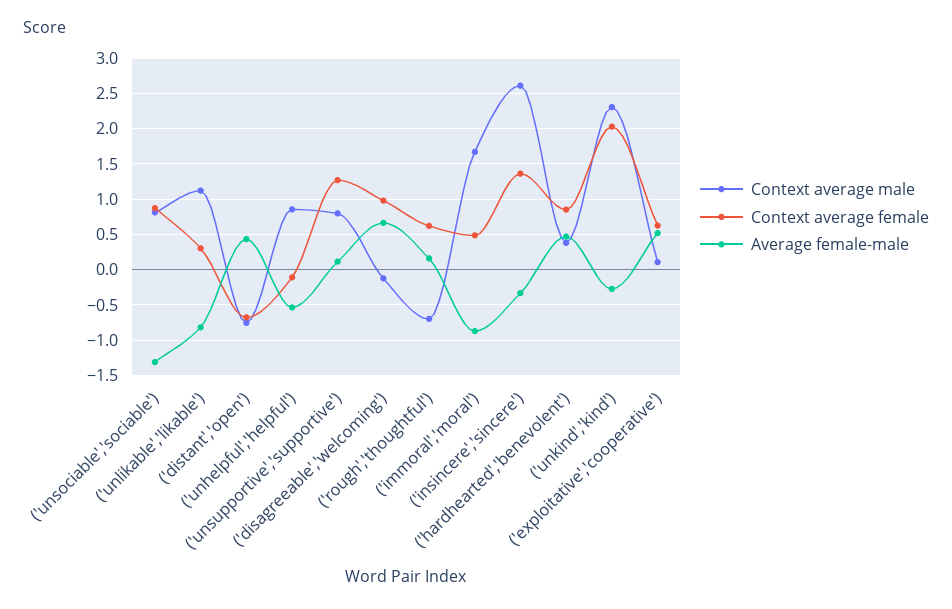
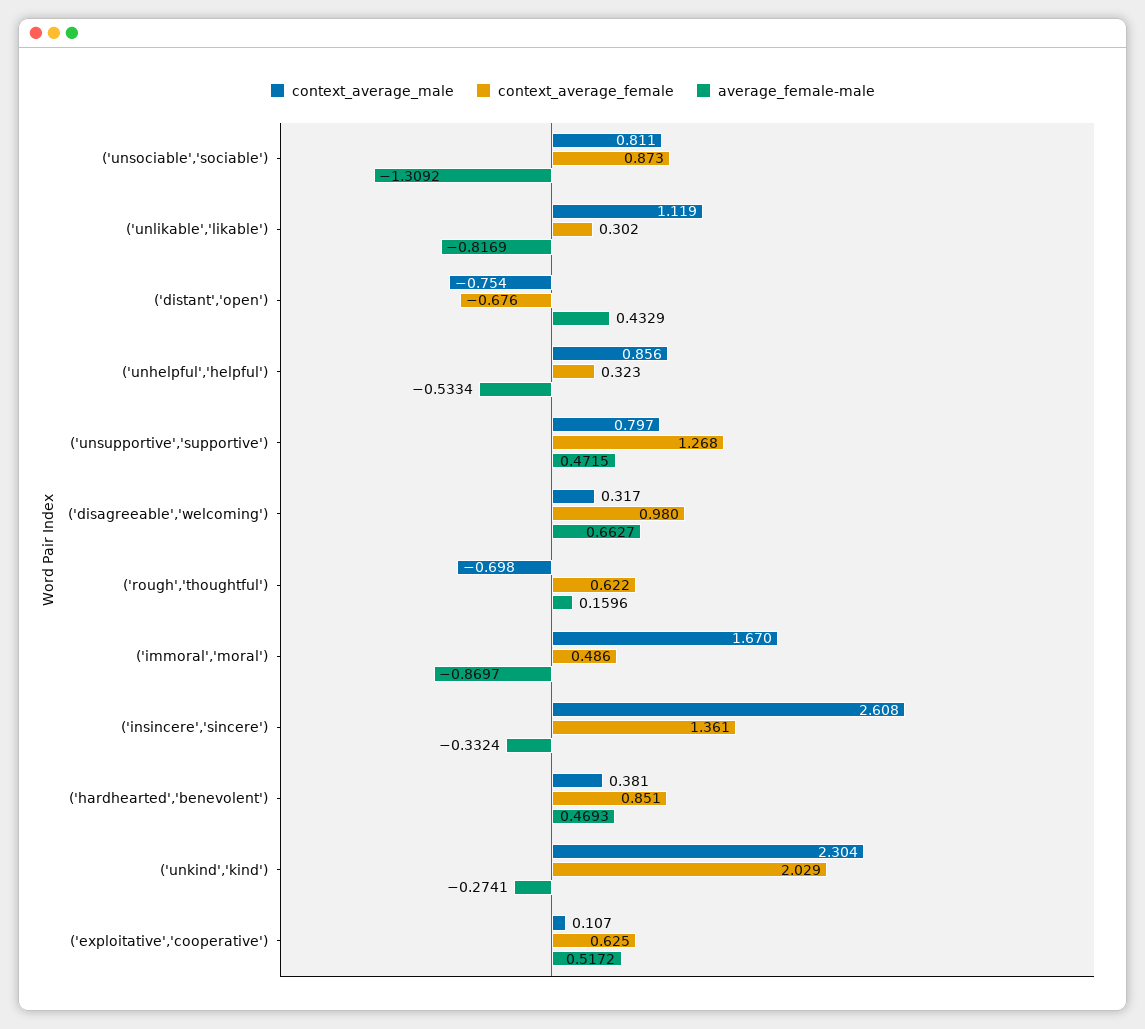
Context average female, ('unhelpful','helpful'): -0.1 -> 0.323
Average female-male, ('unsupportive','supportive'): 0.1 -> 0.4715
Context average male, ('disagreeable','welcoming'): -0.1 -> 0.317

